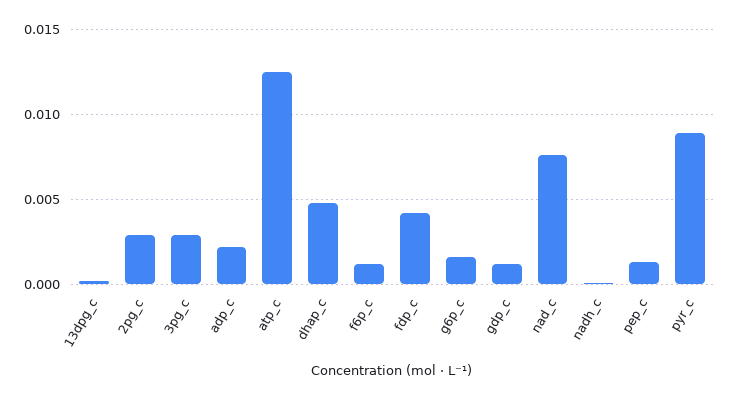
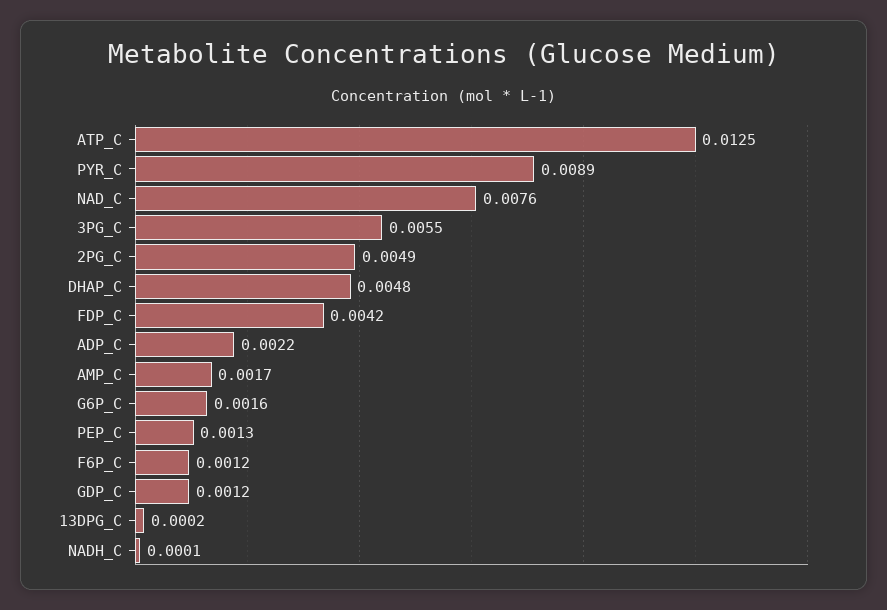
2pg_c: 0.003 -> 0.0049
3pg_c: 0.003 -> 0.0055
AMP_C: none -> 0.0017

